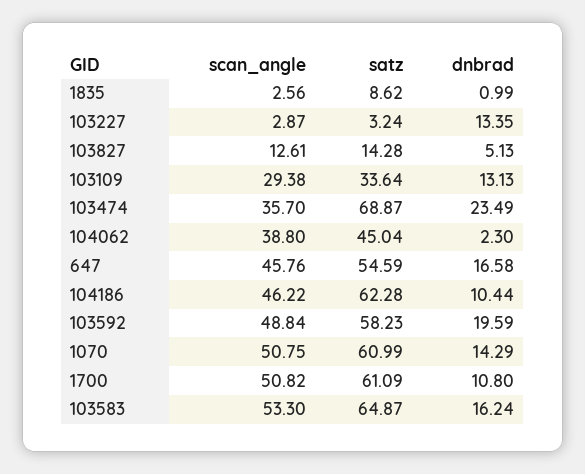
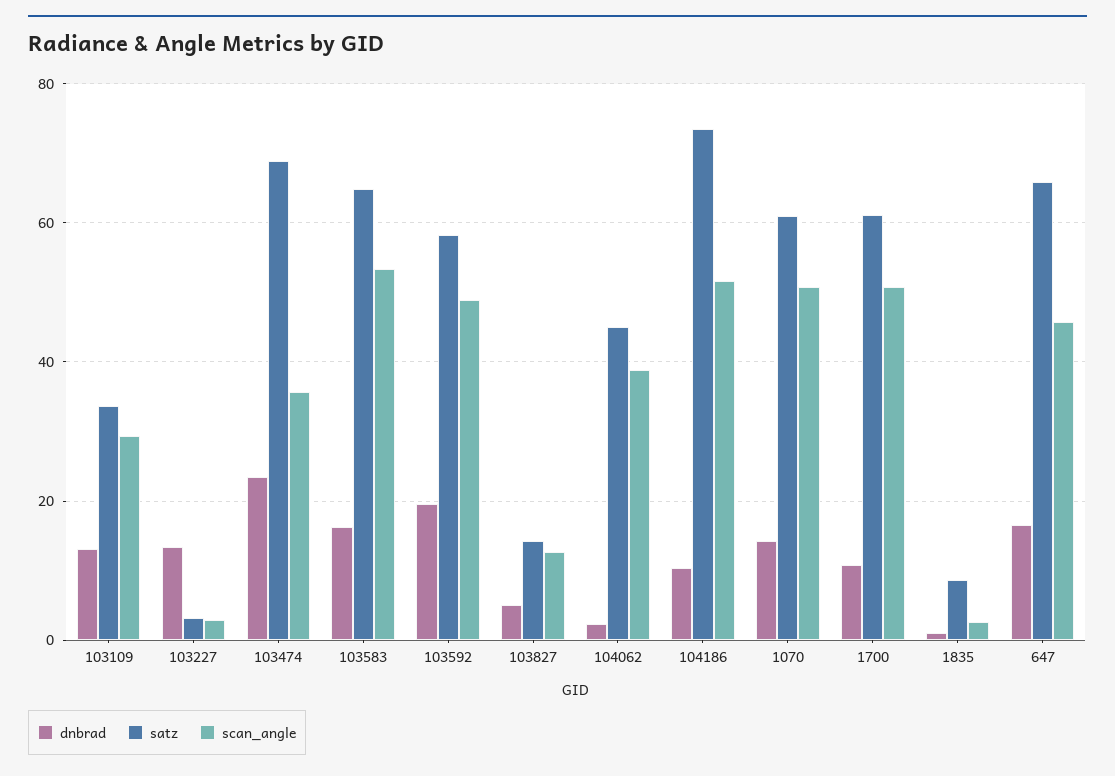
satz, 647: 54.59 -> 66
scan_angle, 104186: 46.22 -> 52
satz, 104186: 62.28 -> 74

